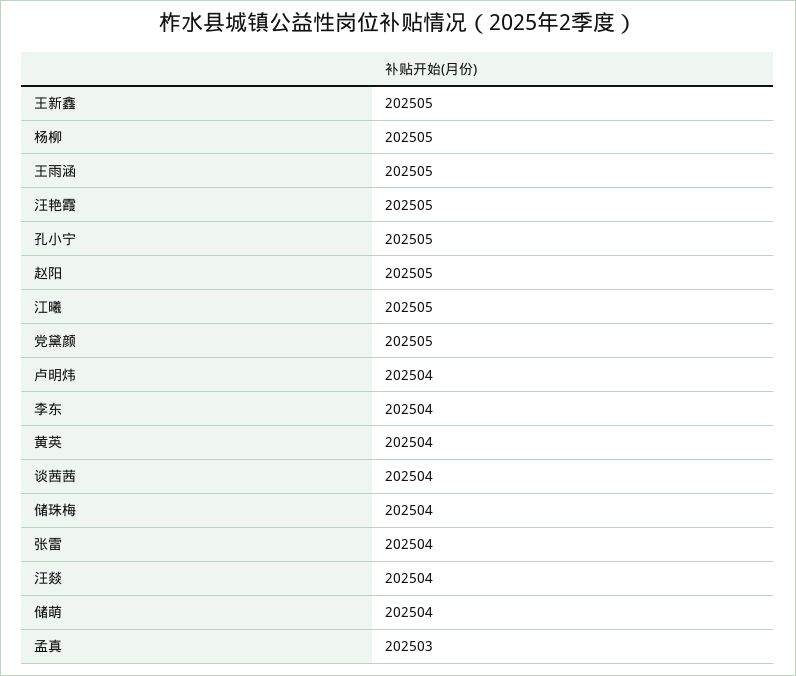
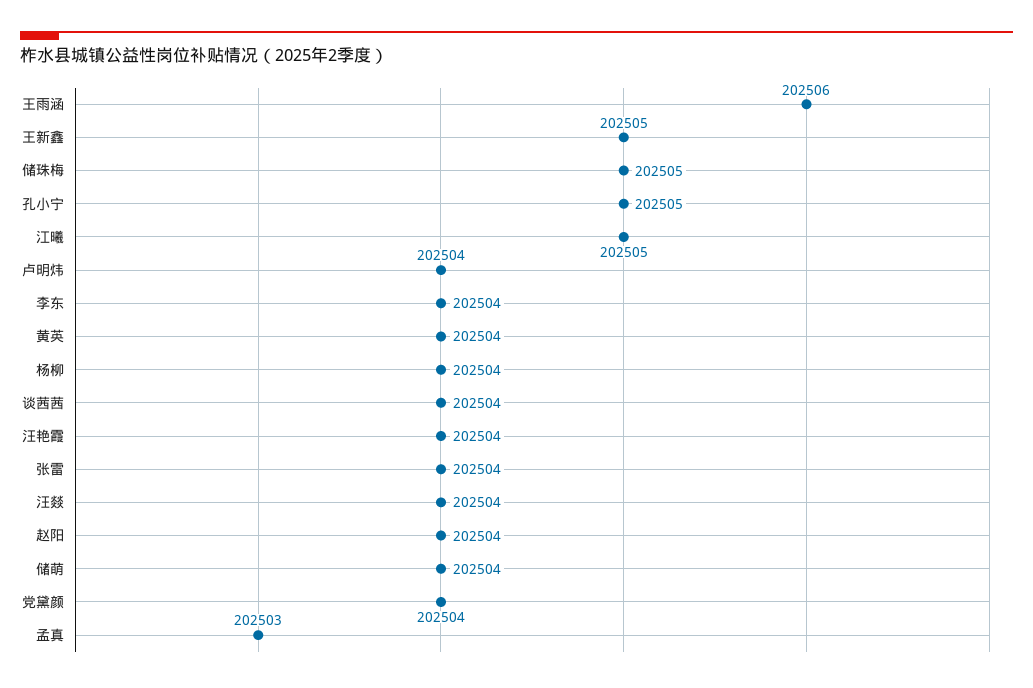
杨柳: 202505 -> 202504
王雨涵: 202505 -> 202506
汪艳霞: 202505 -> 202504
赵阳: 202505 -> 202504
党黛颜: 202505 -> 202504
储珠梅: 202504 -> 202505

